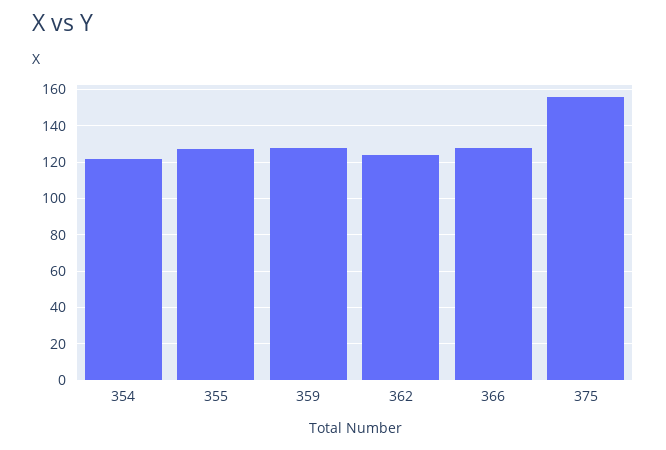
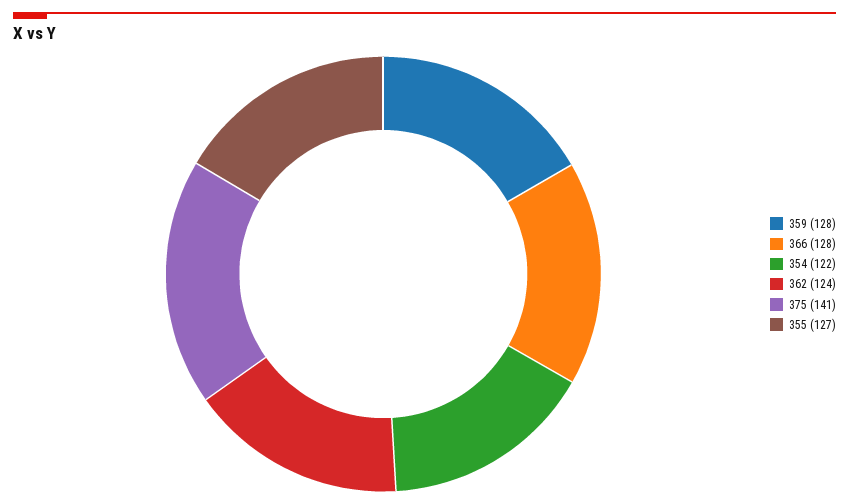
375: 155 -> 141

